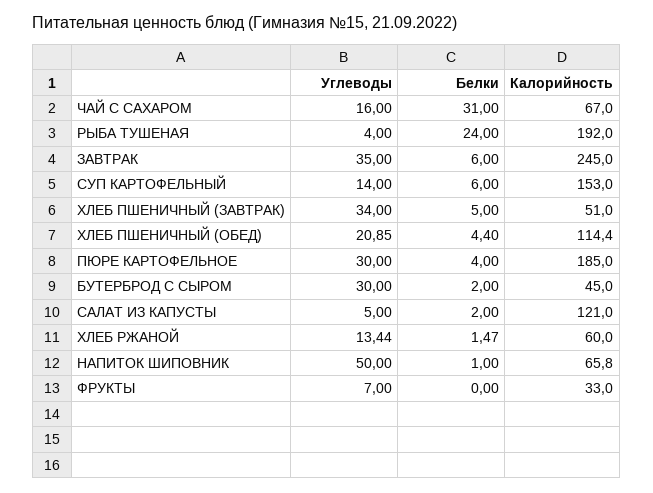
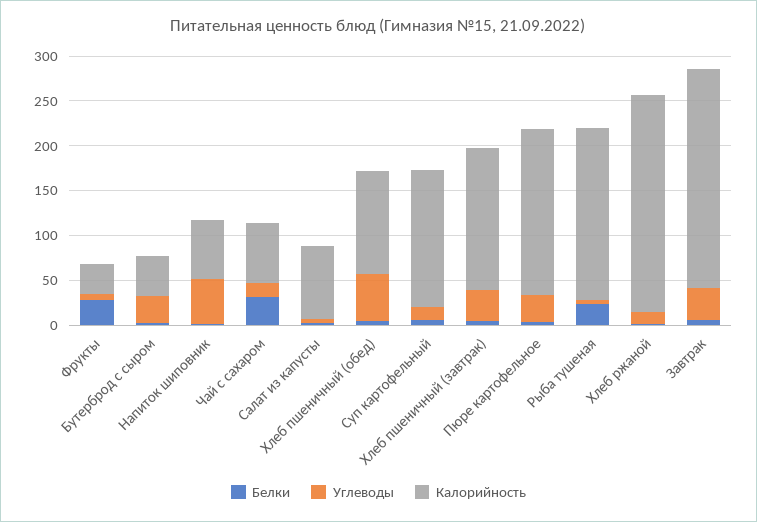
Калорийность, ХЛЕБ ПШЕНИЧНЫЙ (ЗАВТРАК): 51 -> 160
Углеводы, ХЛЕБ ПШЕНИЧНЫЙ (ОБЕД): 20.85 -> 50
Калорийность, САЛАТ ИЗ КАПУСТЫ: 121 -> 80
Калорийность, ХЛЕБ РЖАНОЙ: 60 -> 240
Белки, ФРУКТЫ: 0 -> 30

